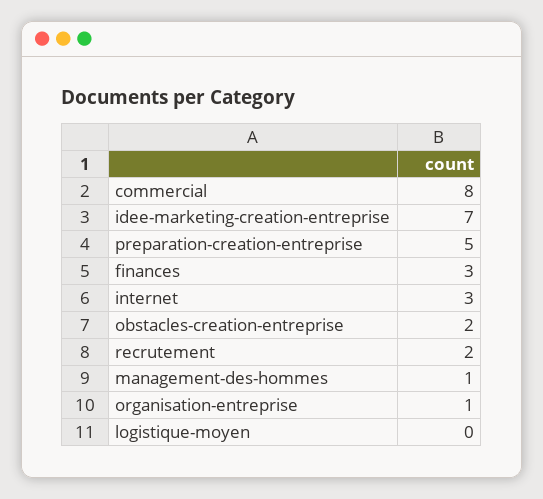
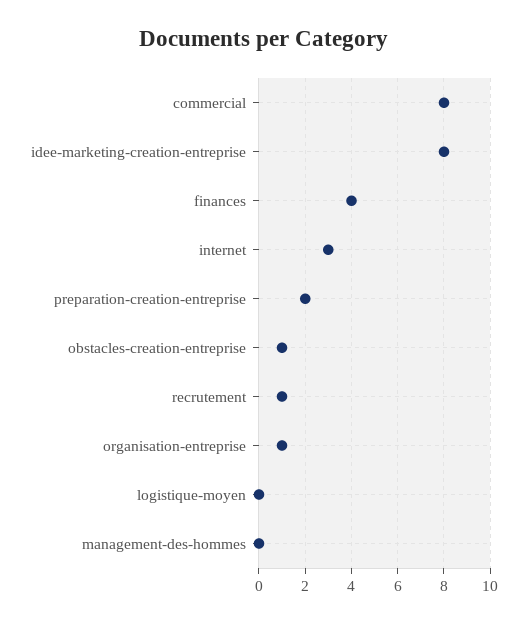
idee-marketing-creation-entreprise: 7 -> 8
preparation-creation-entreprise: 5 -> 2
finances: 3 -> 4
obstacles-creation-entreprise: 2 -> 1
recrutement: 2 -> 1
management-des-hommes: 1 -> 0

